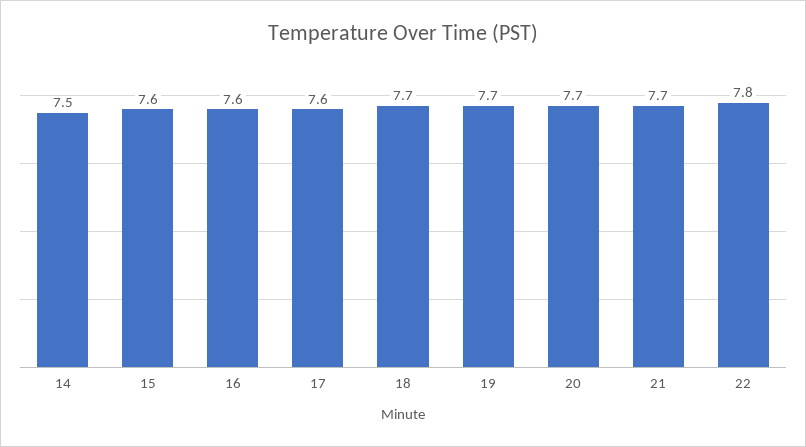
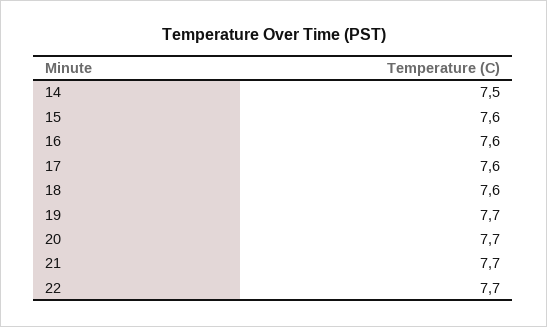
18: 7.7 -> 7.6
22: 7.8 -> 7.7

